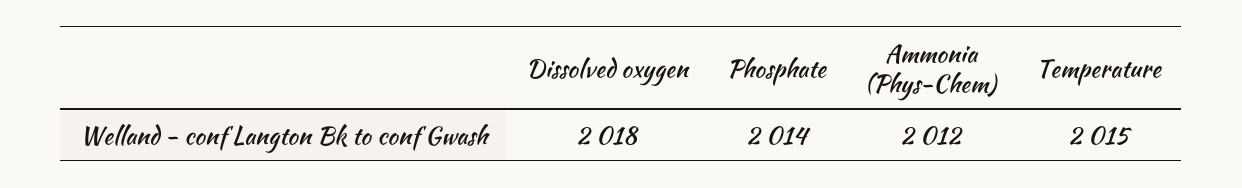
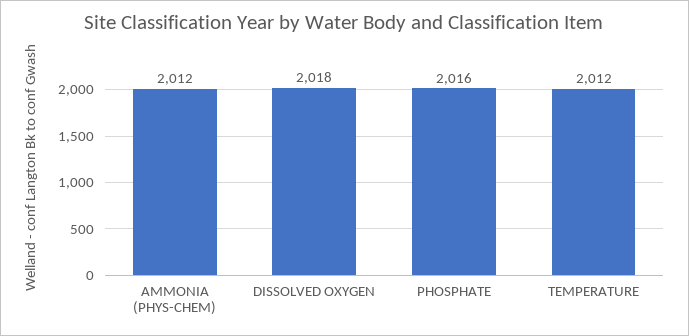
Phosphate: 2014 -> 2016
Temperature: 2015 -> 2012

